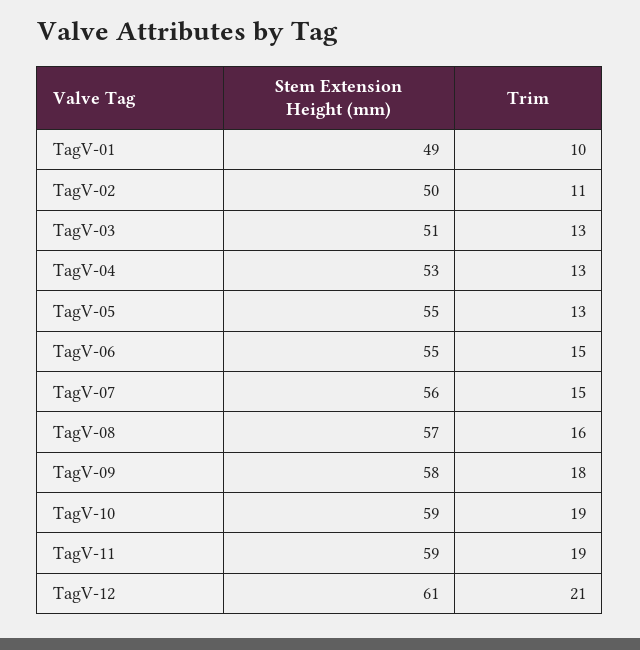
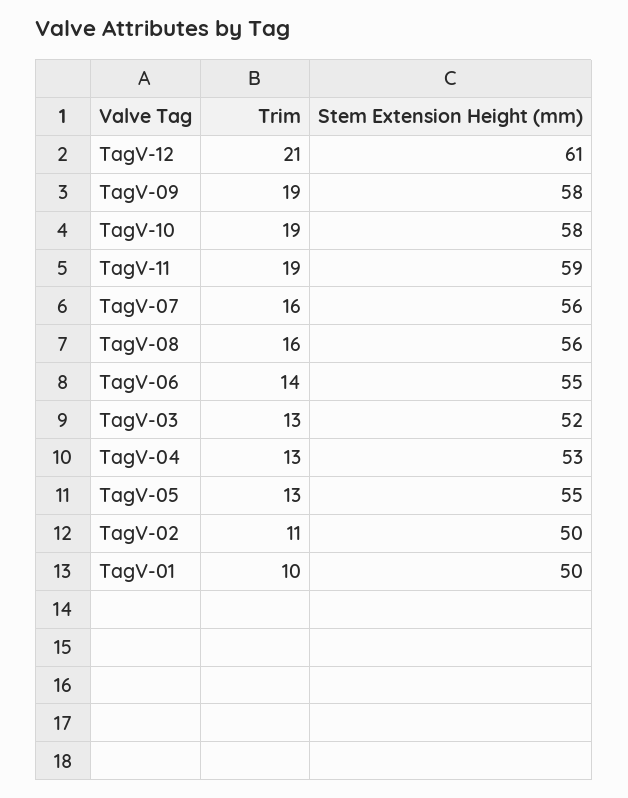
Stem Extension Height (mm), TagV-01: 49 -> 50
Stem Extension Height (mm), TagV-03: 51 -> 52
Trim, TagV-06: 15 -> 14
Trim, TagV-07: 15 -> 16
Stem Extension Height (mm), TagV-08: 57 -> 56
Trim, TagV-09: 18 -> 19
Stem Extension Height (mm), TagV-10: 59 -> 58

